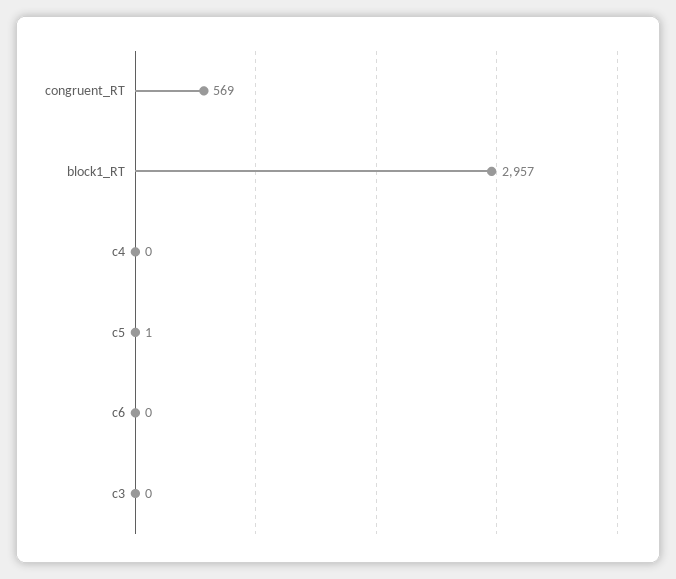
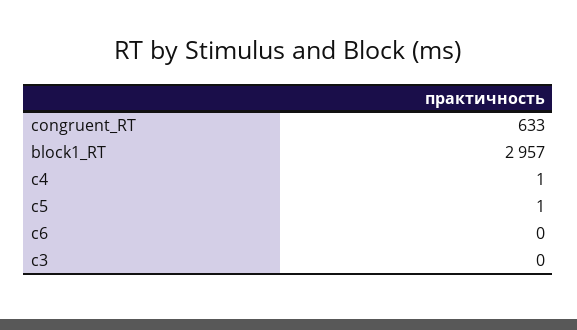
congruent_RT: 569 -> 633
c4: 0 -> 1

